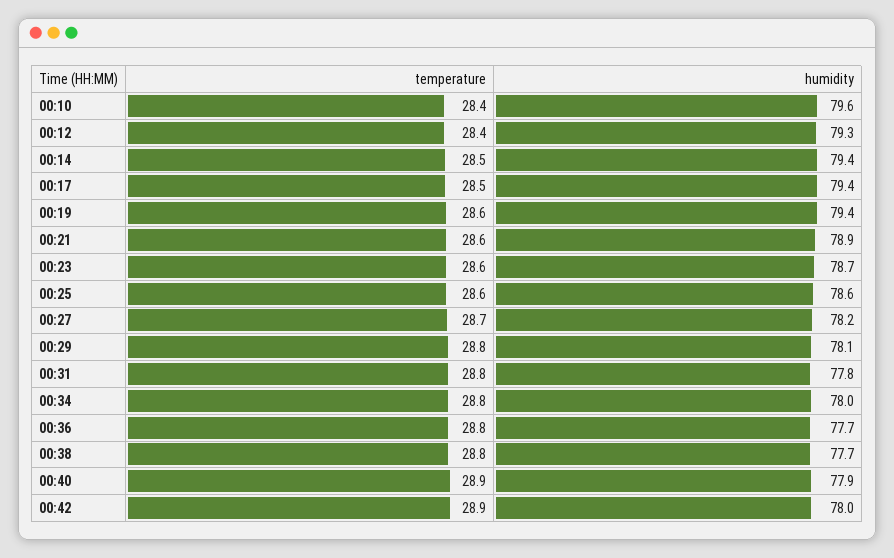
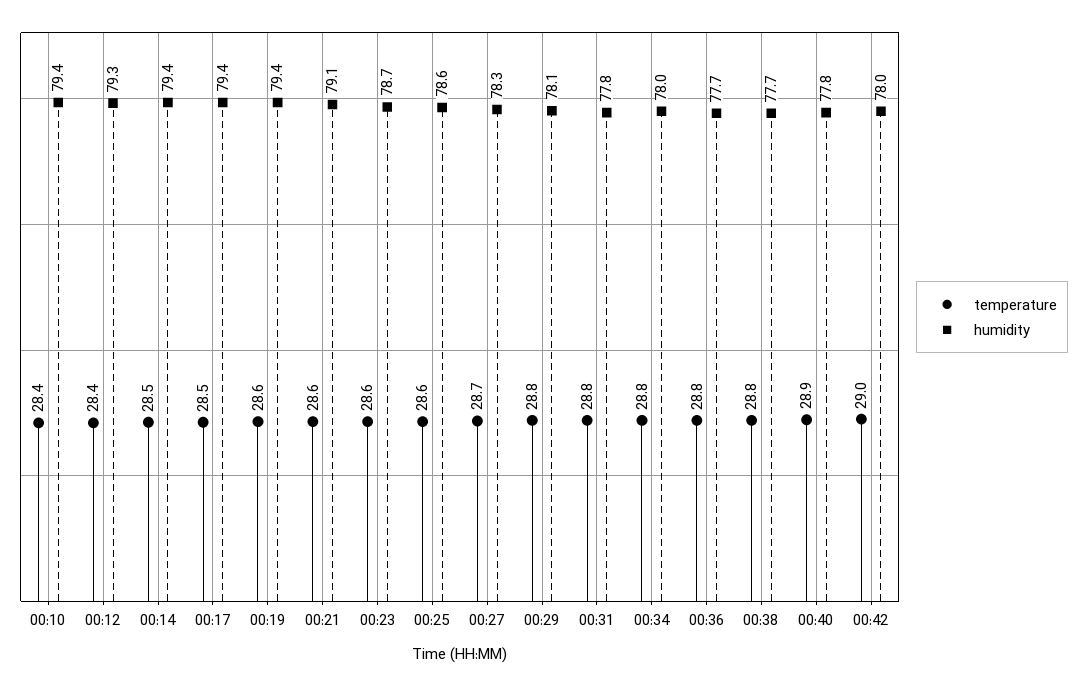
humidity, 00:10: 79.6 -> 79.4
humidity, 00:21: 78.9 -> 79.1
humidity, 00:27: 78.2 -> 78.3
humidity, 00:40: 77.9 -> 77.8
temperature, 00:42: 28.9 -> 29

